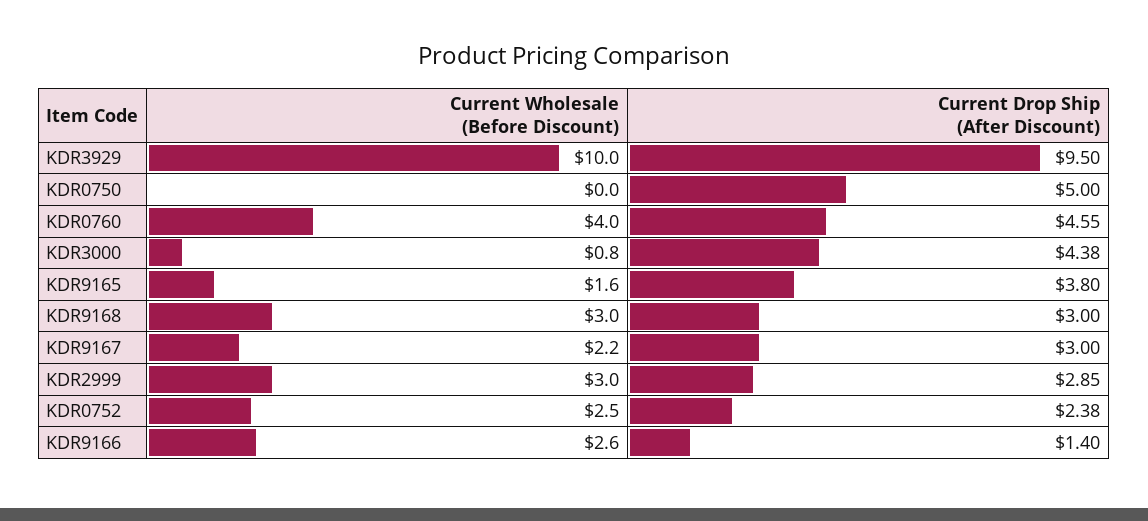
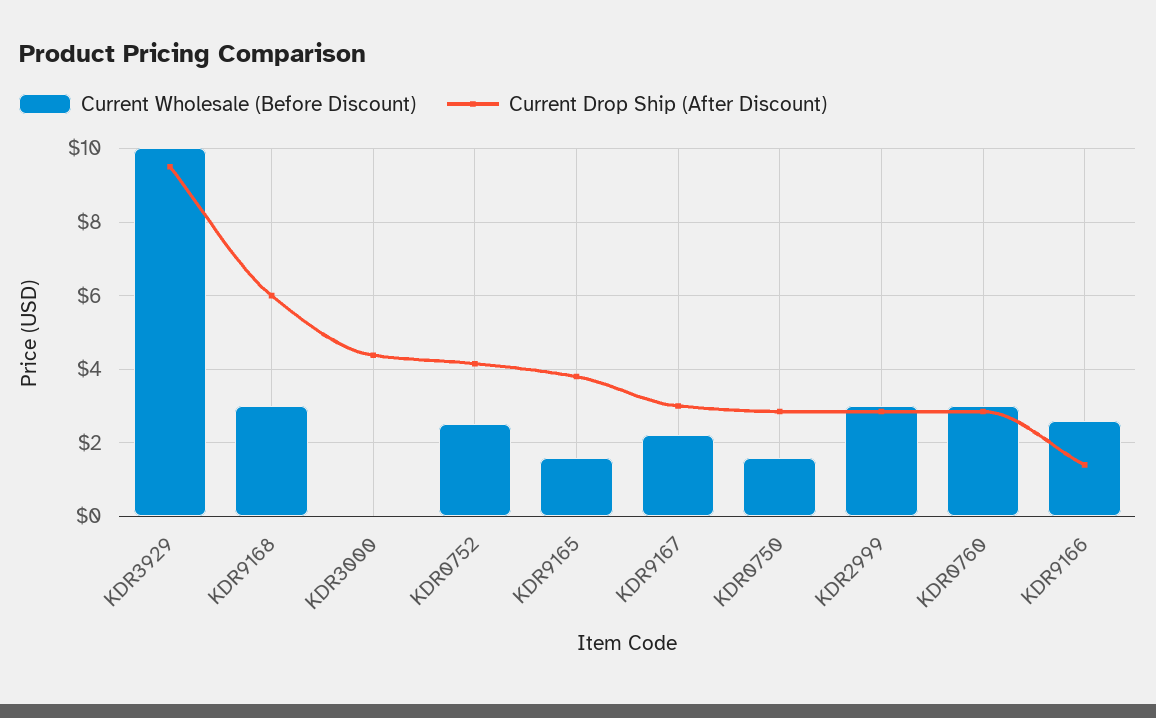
Current Wholesale (Before Discount), KDR0750: 0 -> 1.6
Current Drop Ship (After Discount), KDR0750: 5 -> 2.8
Current Wholesale (Before Discount), KDR0760: 4 -> 3
Current Drop Ship (After Discount), KDR0760: 4.55 -> 2.8
Current Wholesale (Before Discount), KDR3000: 0.8 -> 0
Current Drop Ship (After Discount), KDR9168: 3 -> 6
Current Drop Ship (After Discount), KDR0752: 2.38 -> 4.2

